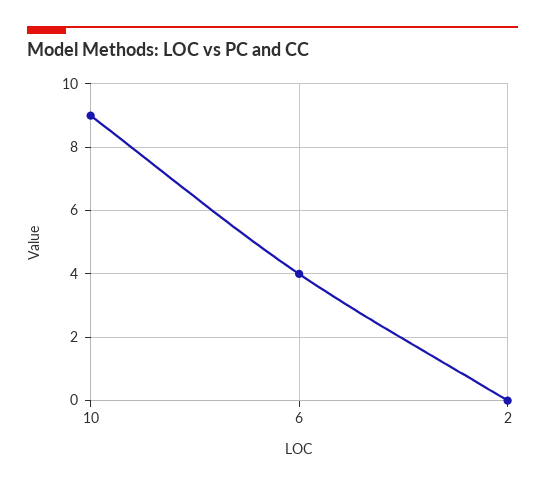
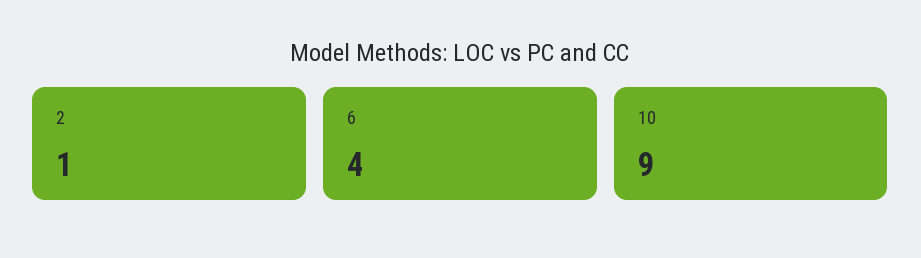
2: 0 -> 1

